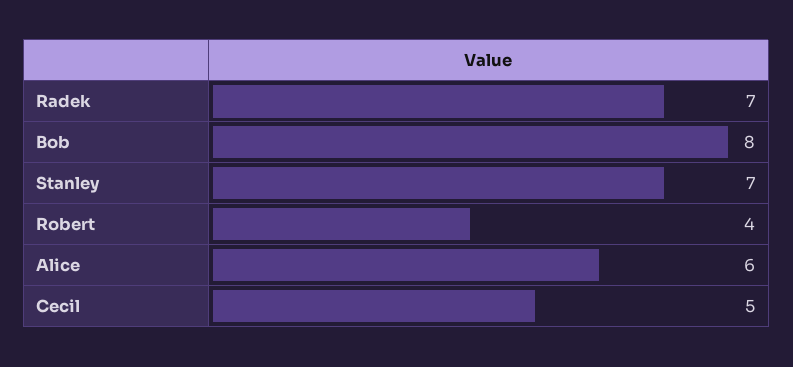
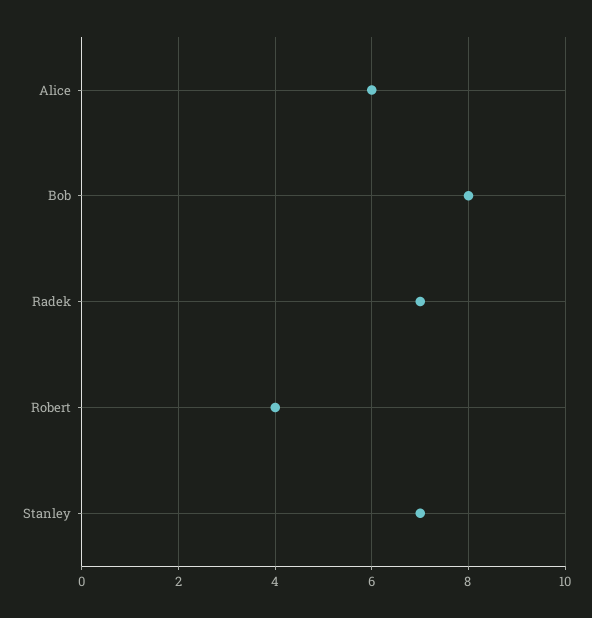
Cecil: 5 -> none

